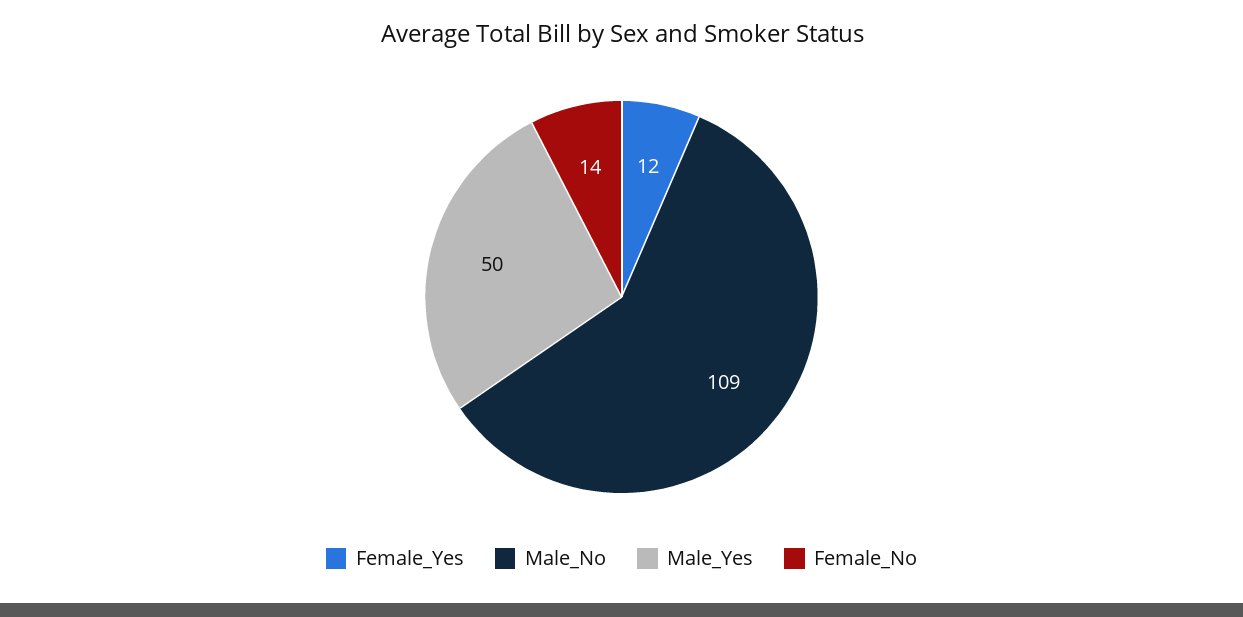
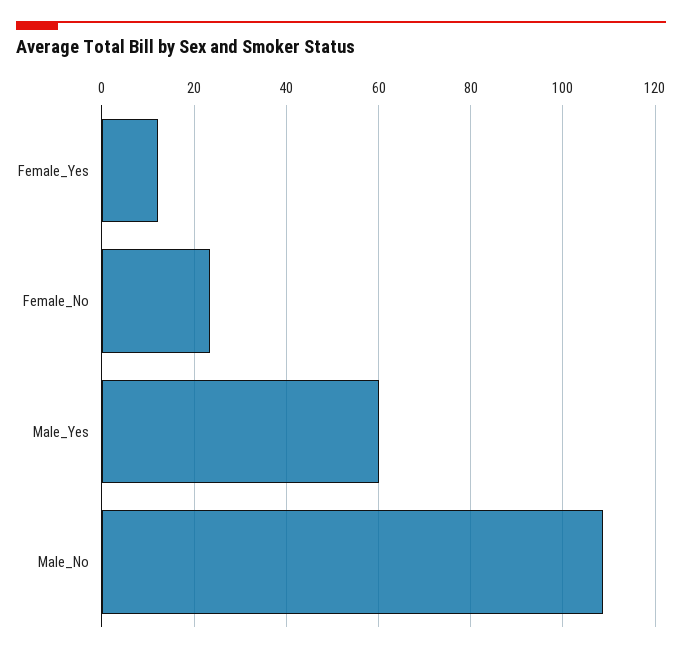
Male_Yes: 50 -> 60
Female_No: 14 -> 24

